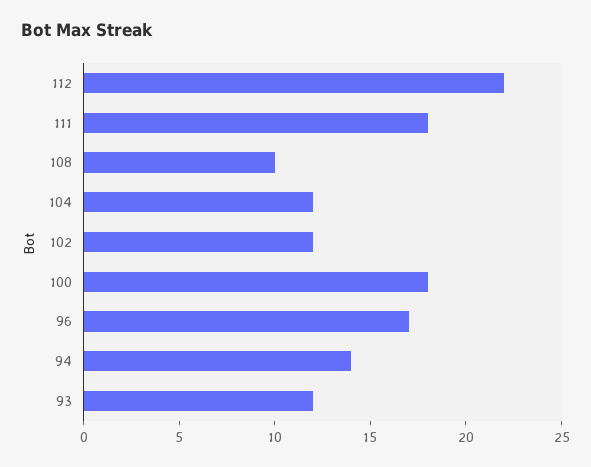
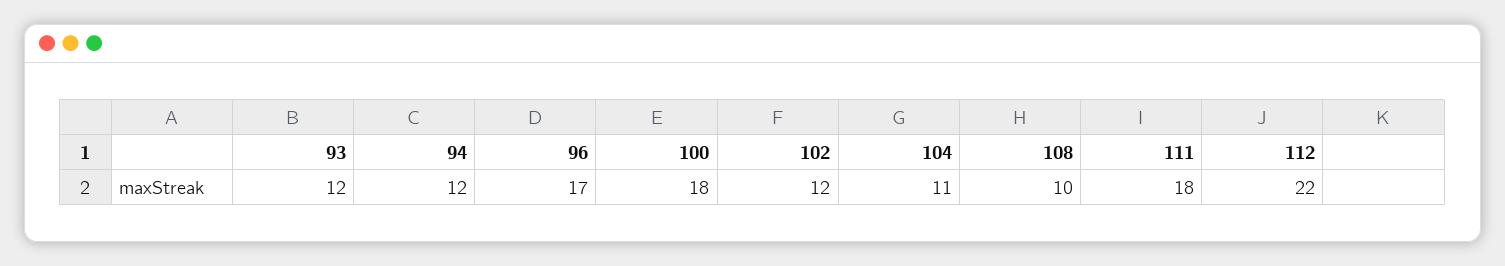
104: 12 -> 11
94: 14 -> 12

